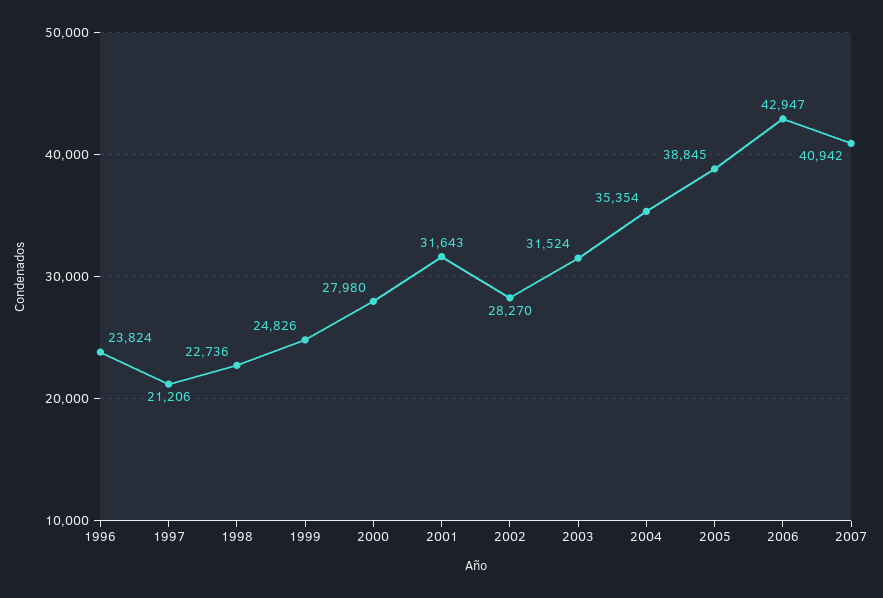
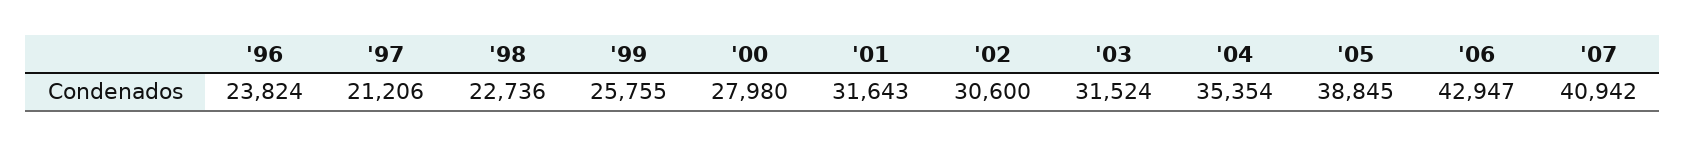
1999: 24826 -> 25755
2002: 28270 -> 30600

